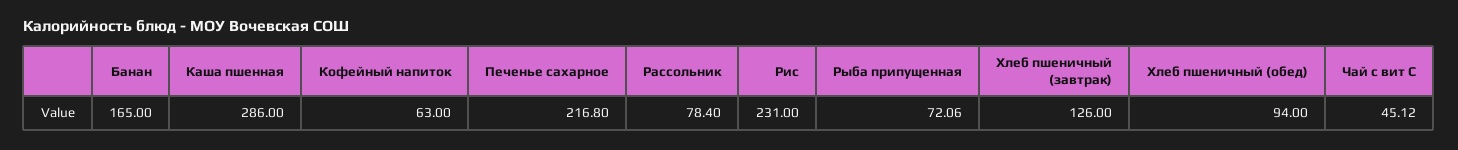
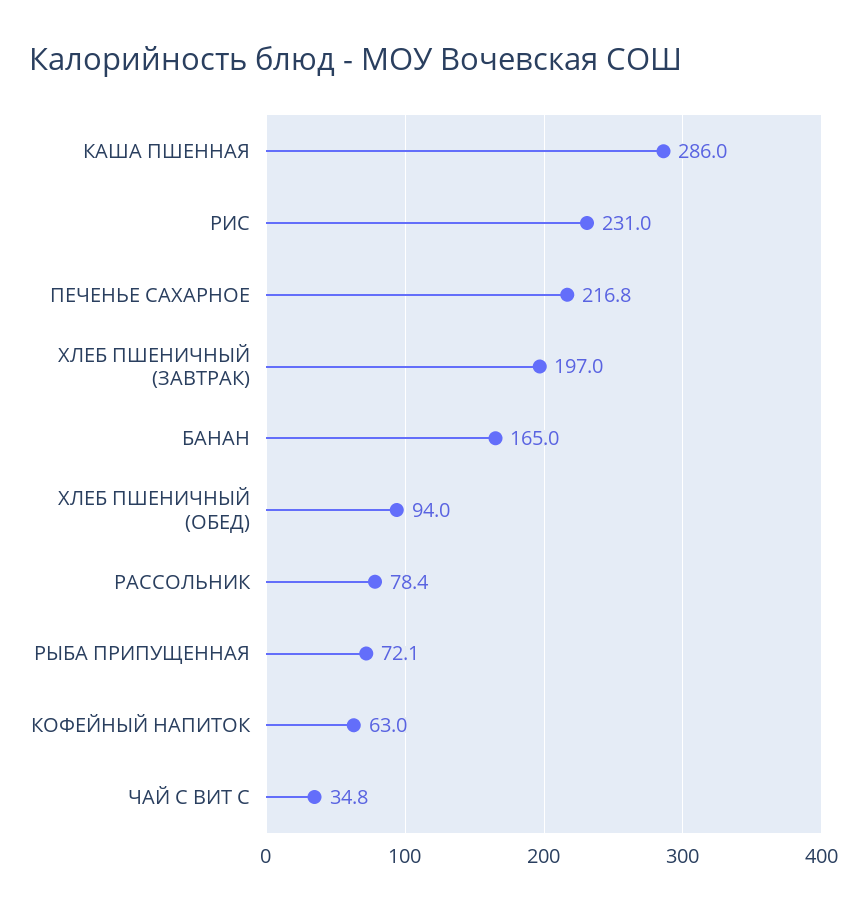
Хлеб пшеничный (завтрак): 126 -> 197
Чай с вит С: 45.12 -> 34.8

